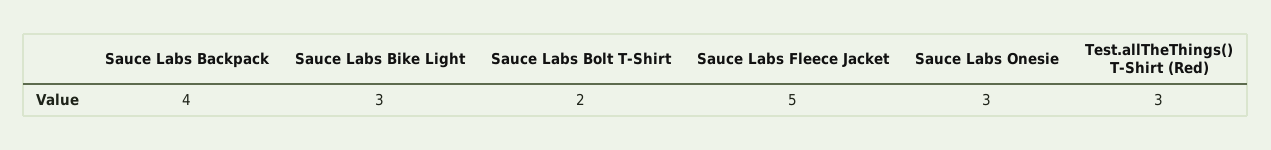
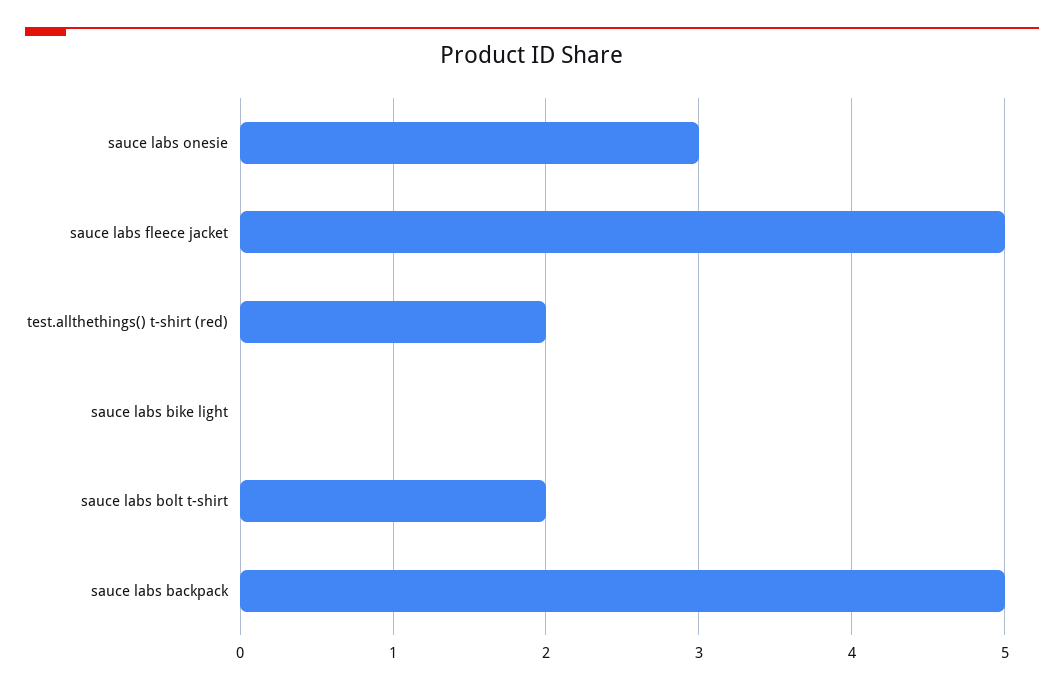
Sauce Labs Backpack: 4 -> 5
Sauce Labs Bike Light: 3 -> 0
Test.allTheThings() T-Shirt (Red): 3 -> 2

